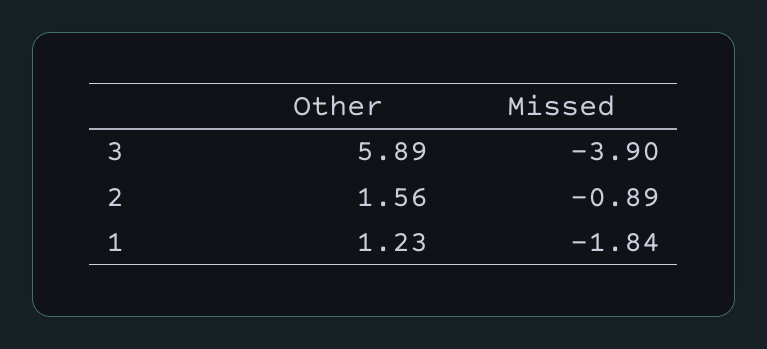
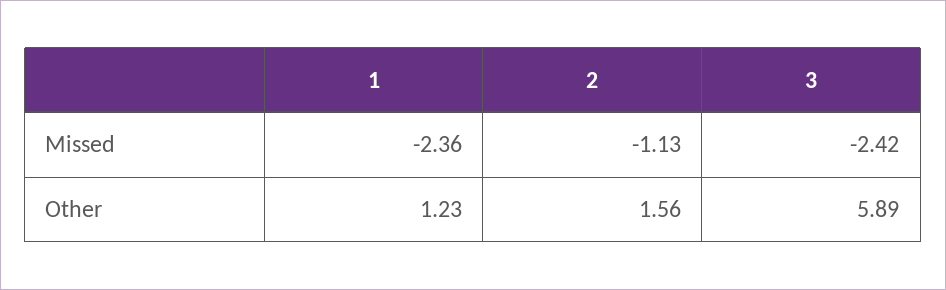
Missed, 3: -3.9 -> -2.42
Missed, 2: -0.89 -> -1.13
Missed, 1: -1.84 -> -2.36

